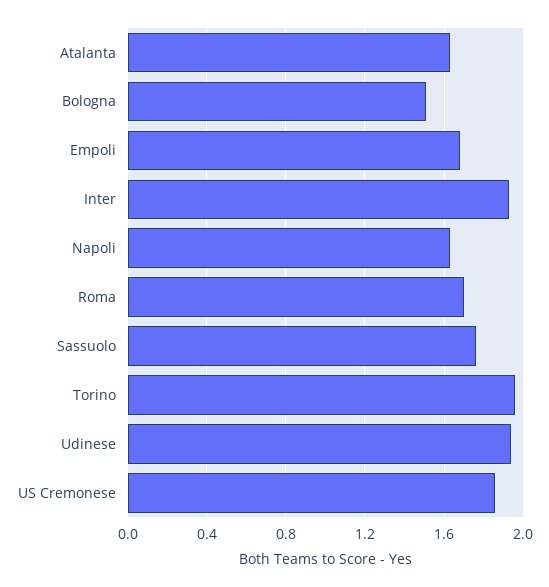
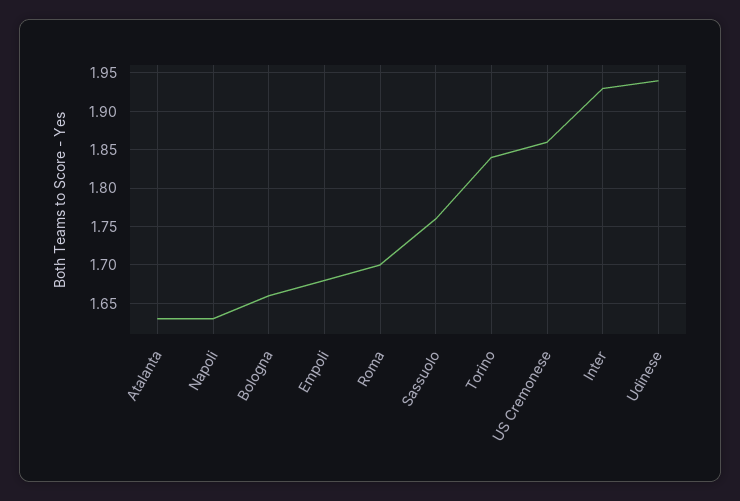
Bologna: 1.5 -> 1.66
Torino: 1.95 -> 1.84

